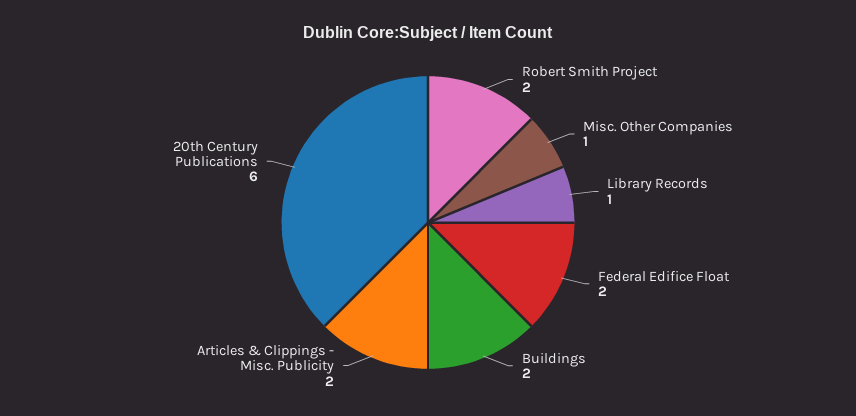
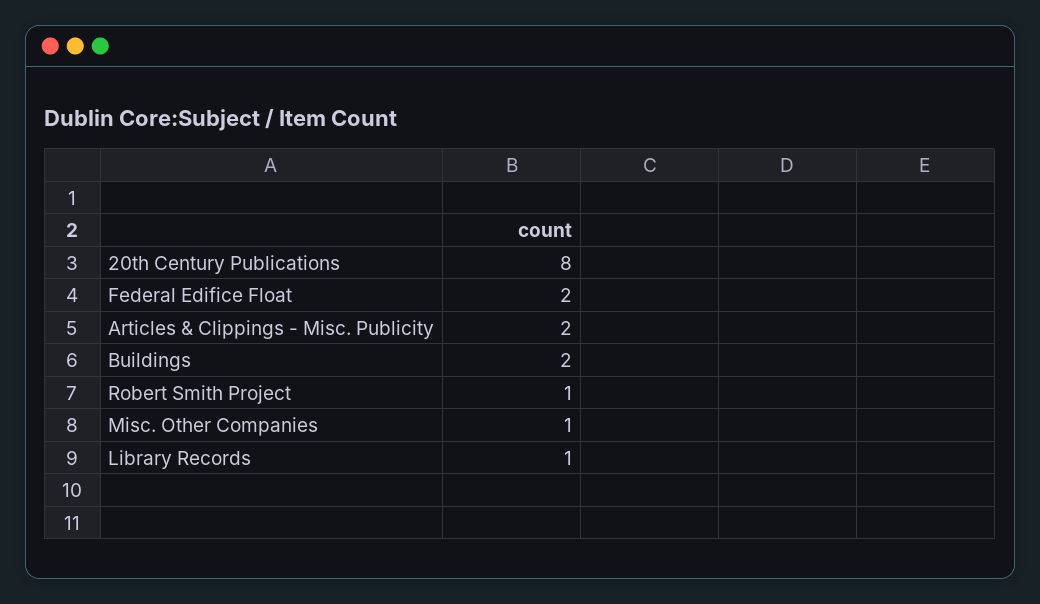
Robert Smith Project: 2 -> 1
20th Century Publications: 6 -> 8

